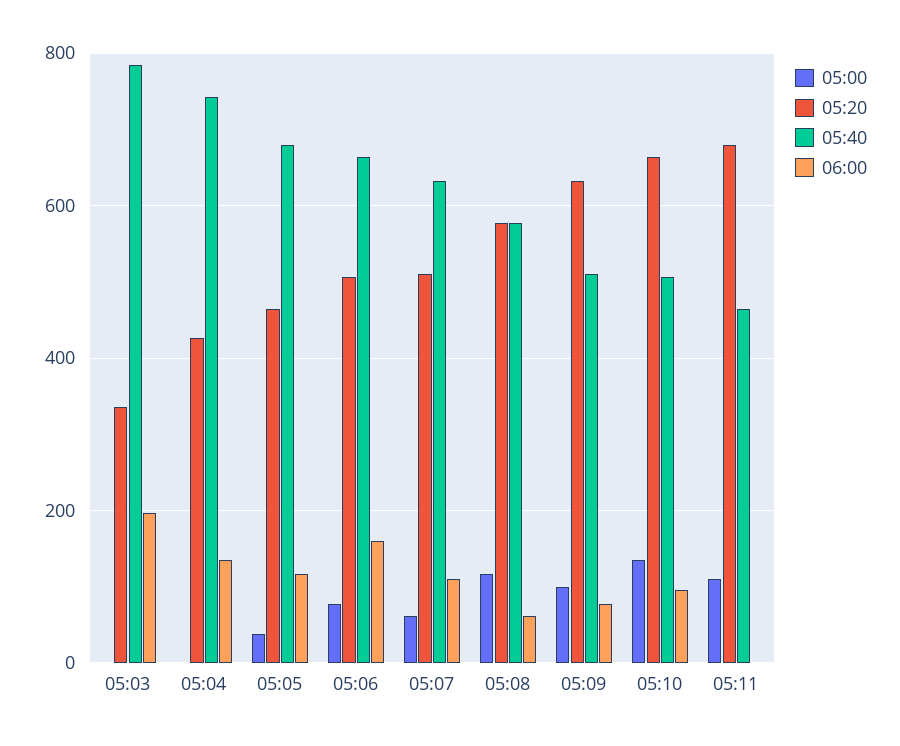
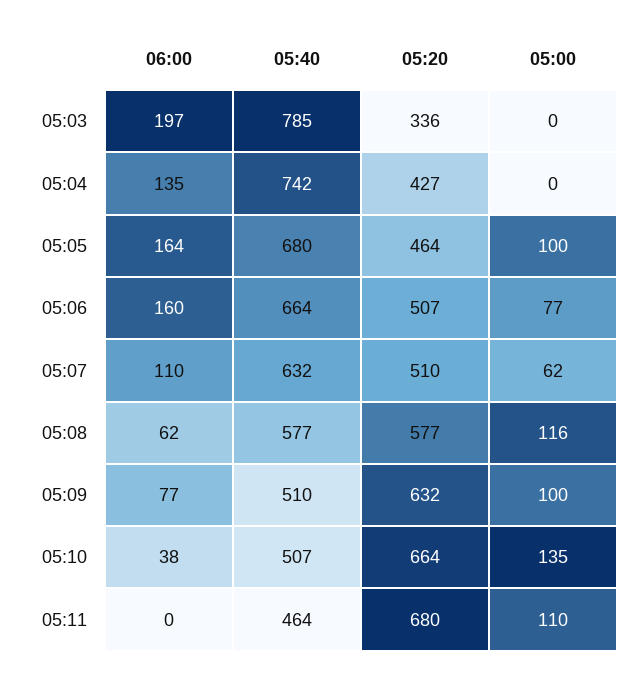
05:00, 05:05: 40 -> 100
06:00, 05:05: 120 -> 164
06:00, 05:10: 100 -> 38

